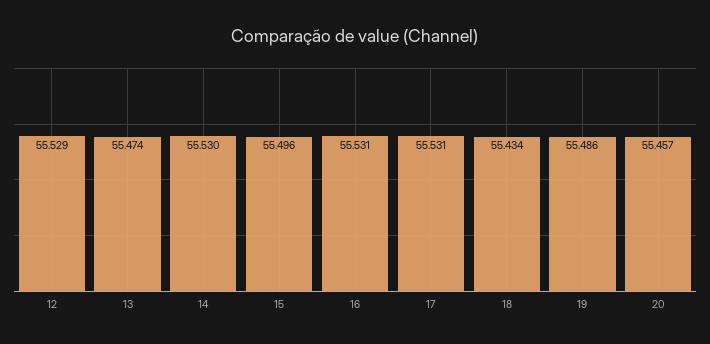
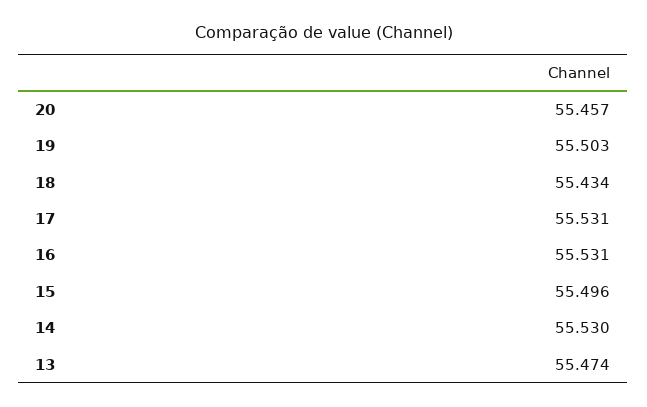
12: 55.529 -> none
19: 55.486 -> 55.503

